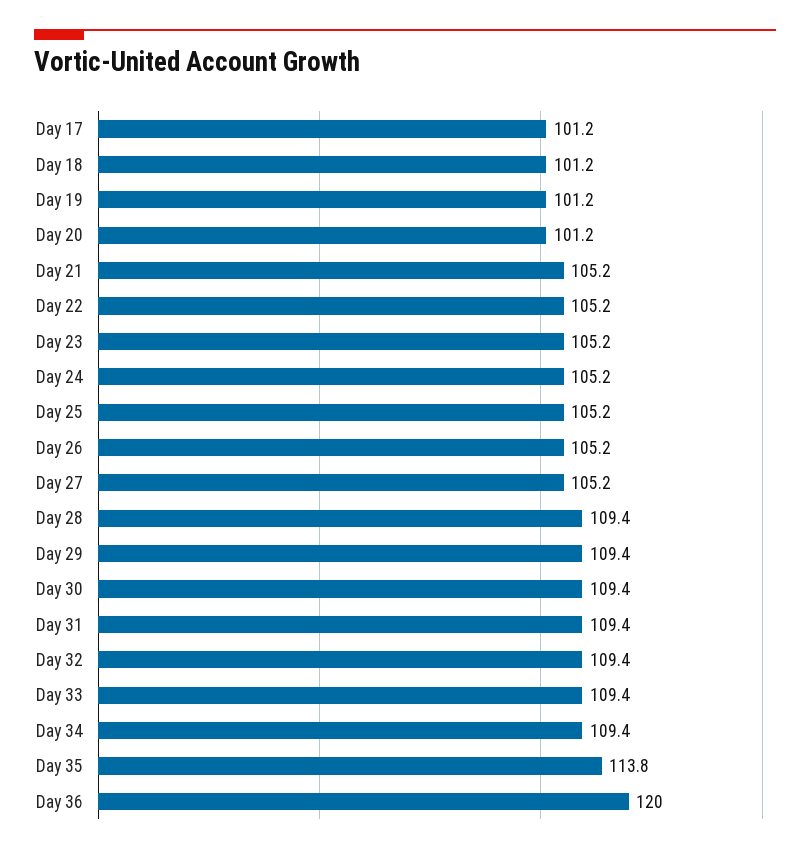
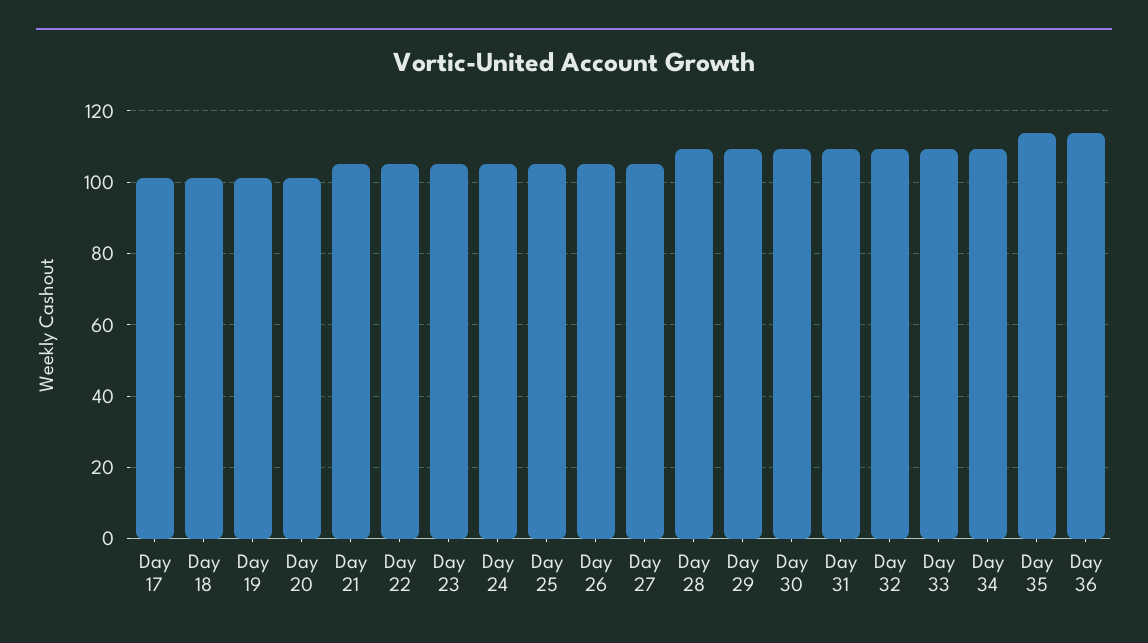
Day 36: 120 -> 114

